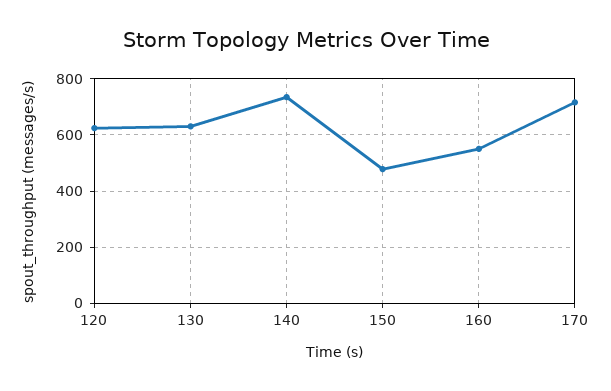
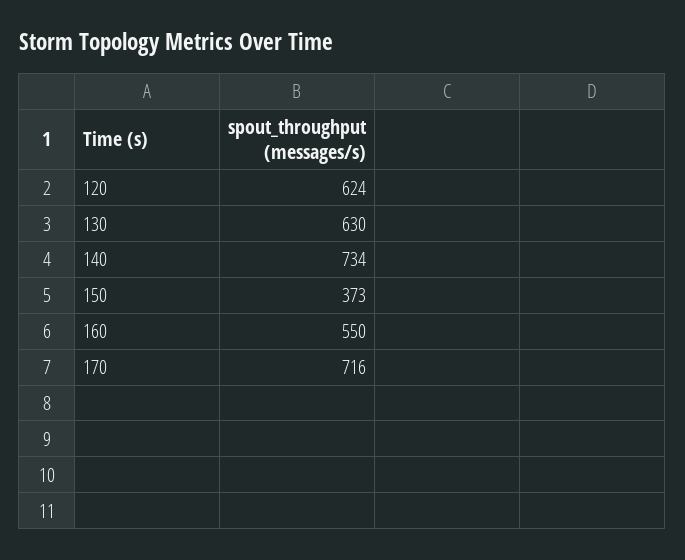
150: 475 -> 373

